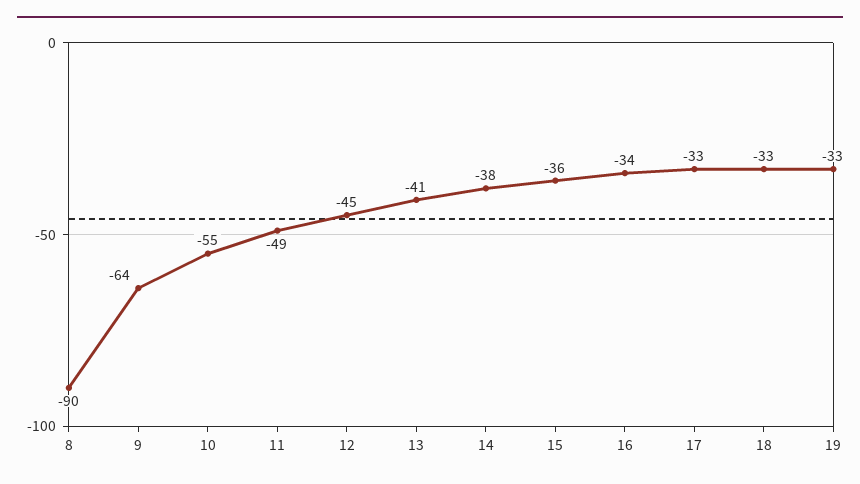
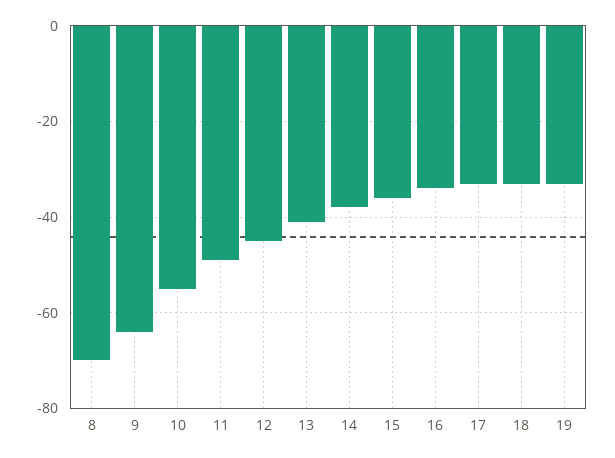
8: -90 -> -70

